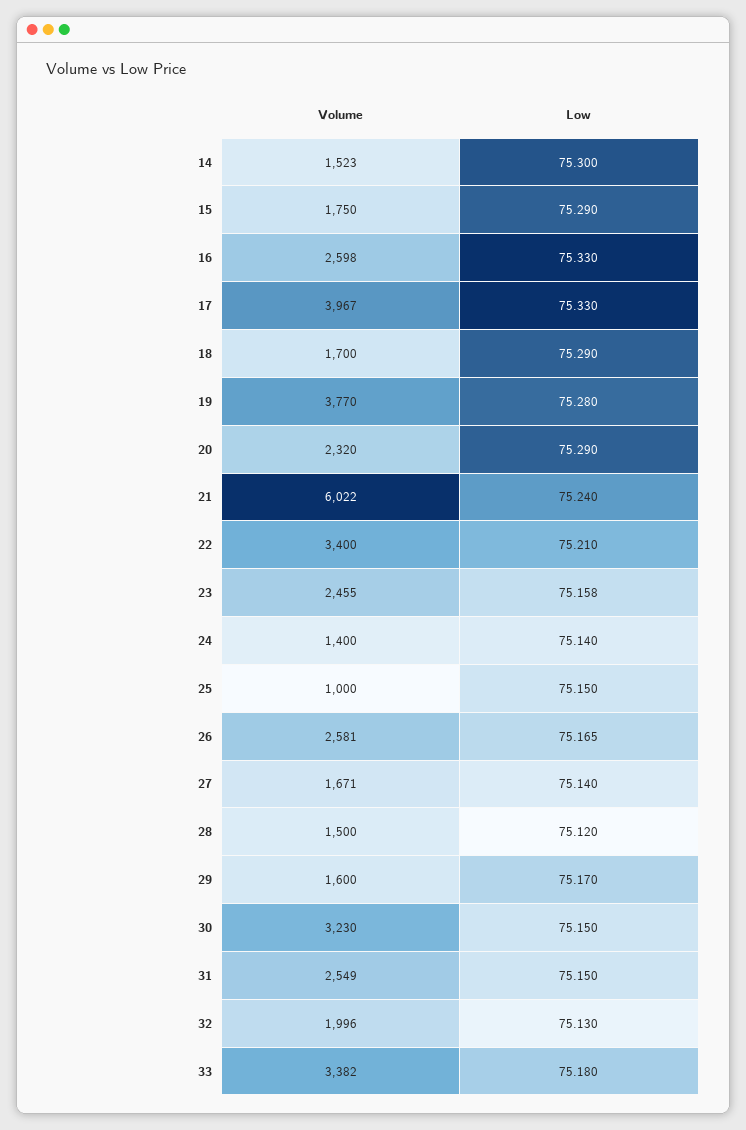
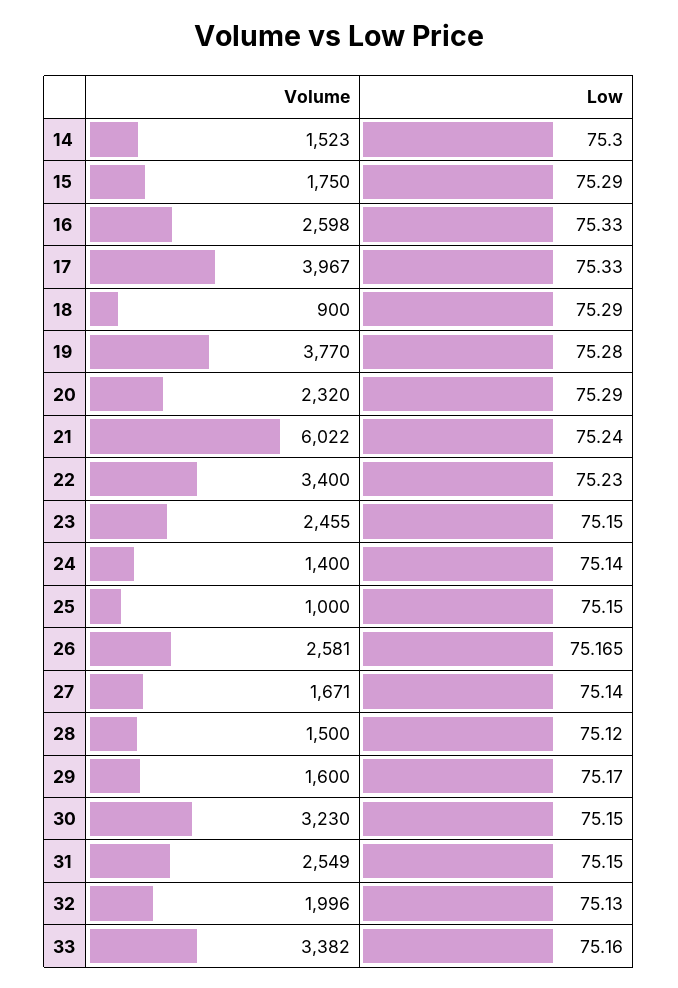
Volume, 18: 1700 -> 900
Low, 22: 75.21 -> 75.23
Low, 23: 75.158 -> 75.15
Low, 33: 75.18 -> 75.16

